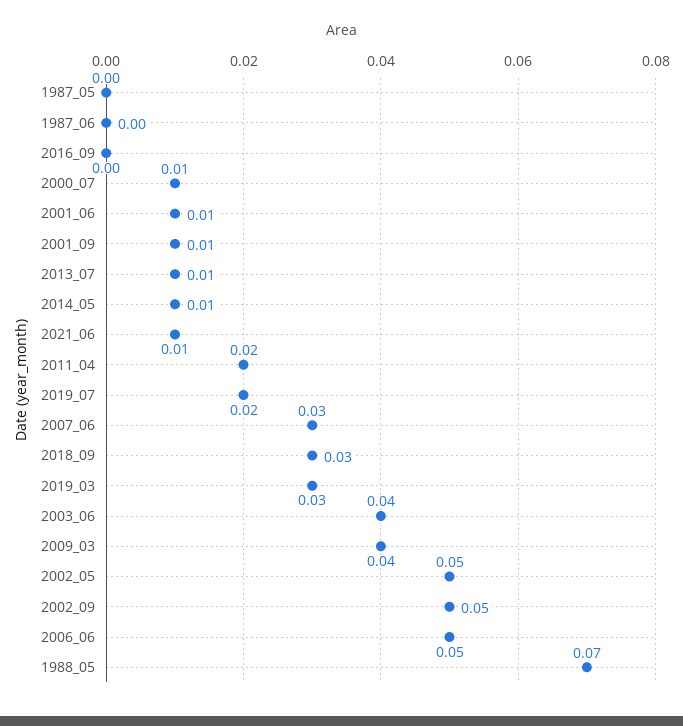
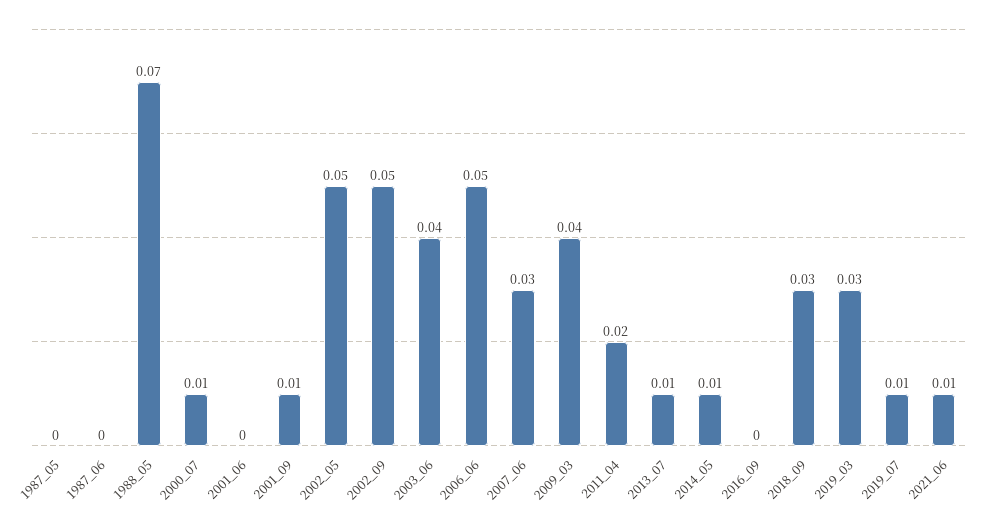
2001_06: 0.01 -> 0
2019_07: 0.02 -> 0.01

